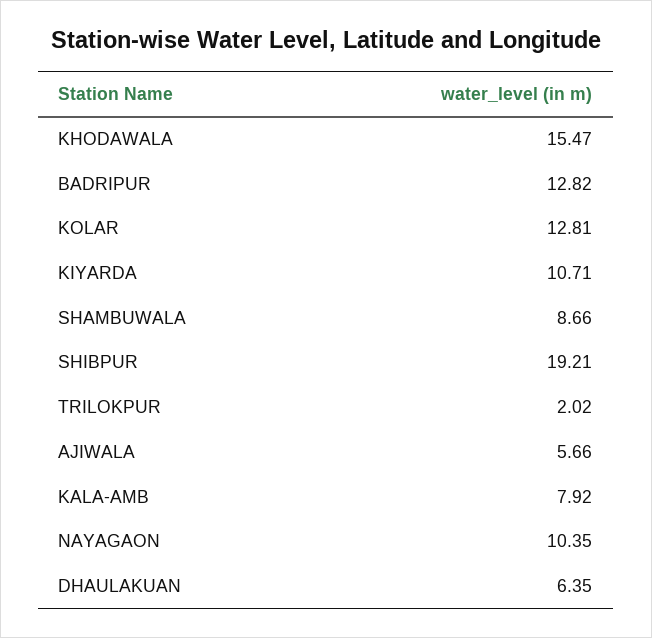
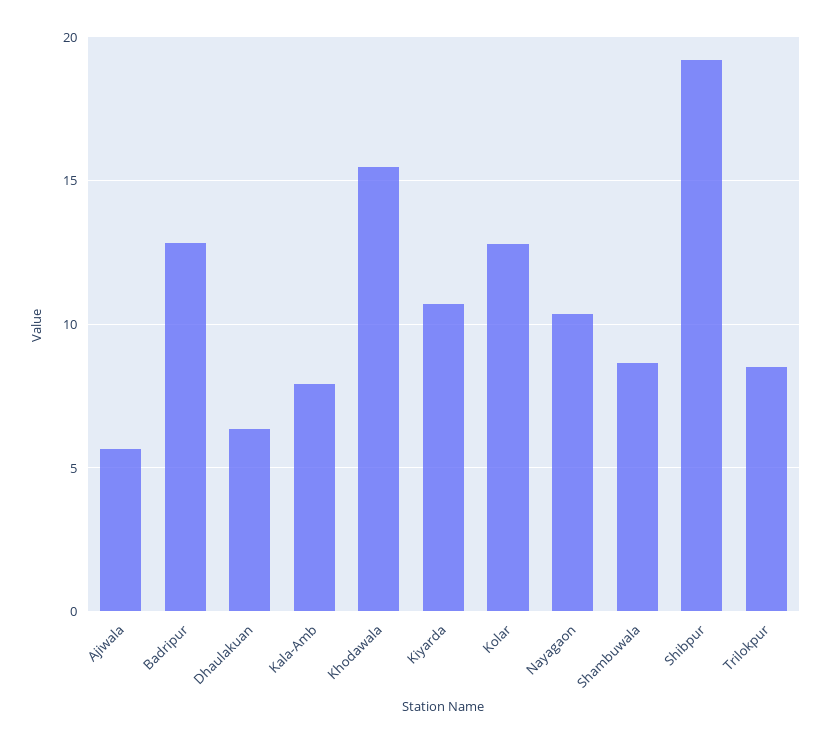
TRILOKPUR: 2.02 -> 8.5

